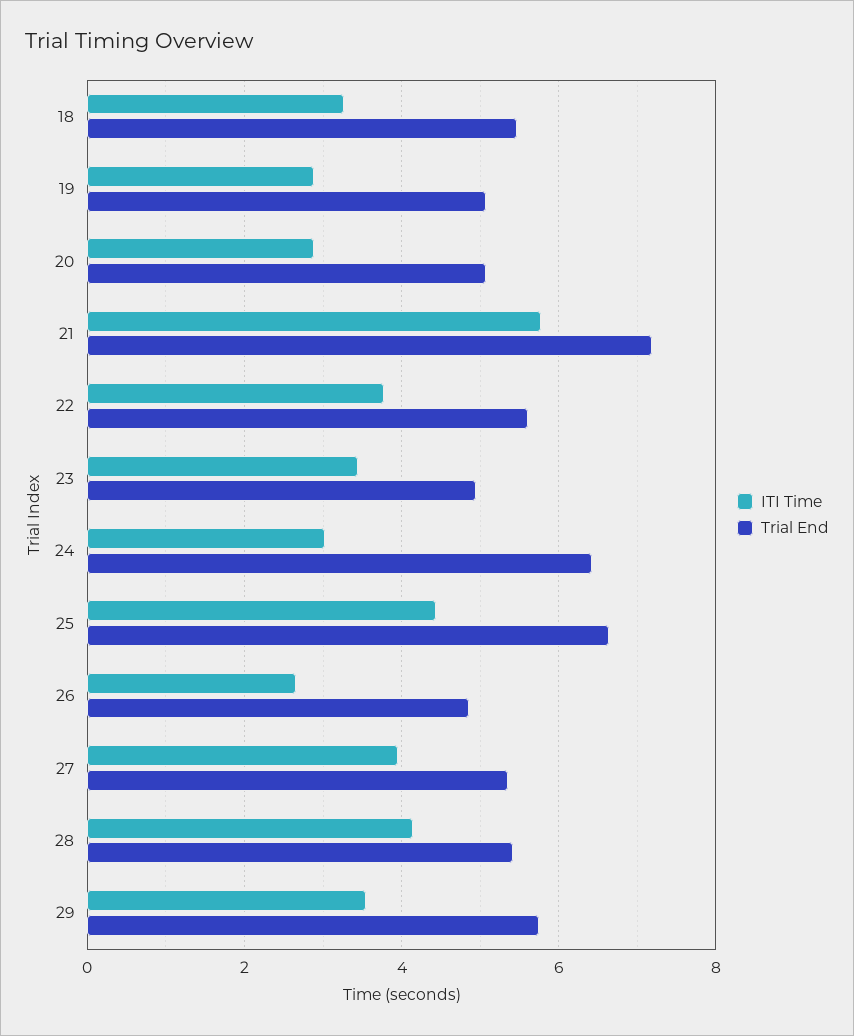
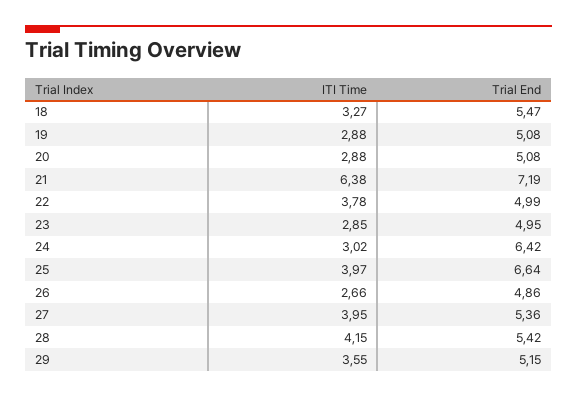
ITI Time, 21: 5.8 -> 6.38
Trial End, 22: 5.6 -> 4.99
ITI Time, 23: 3.4 -> 2.85
ITI Time, 25: 4.4 -> 3.97
Trial End, 29: 5.8 -> 5.15

